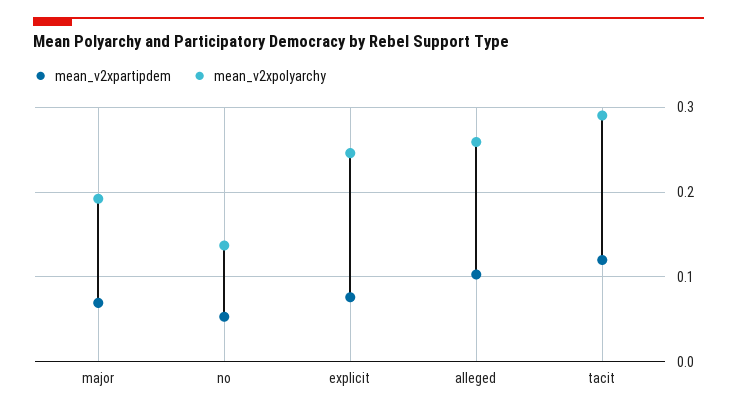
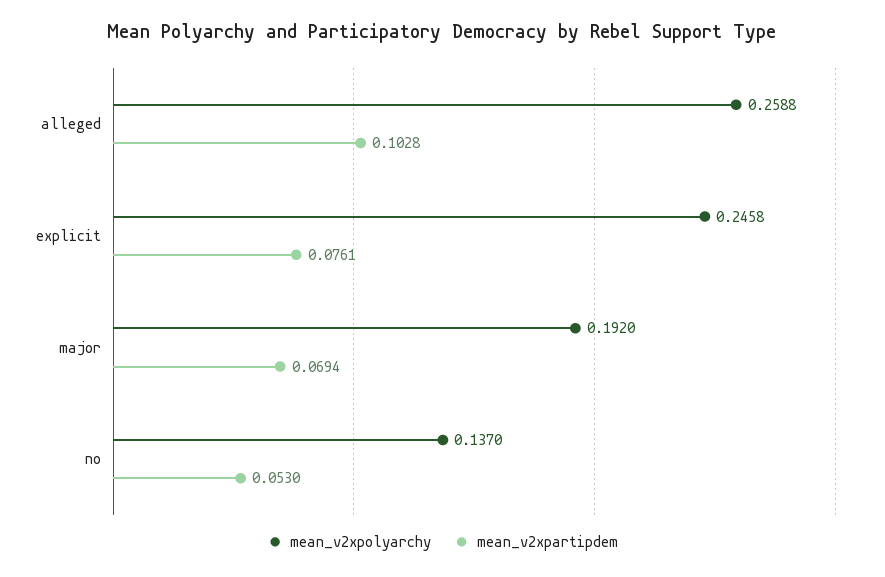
mean_v2xpartipdem, tacit: 0.12 -> none
mean_v2xpolyarchy, tacit: 0.29 -> none

